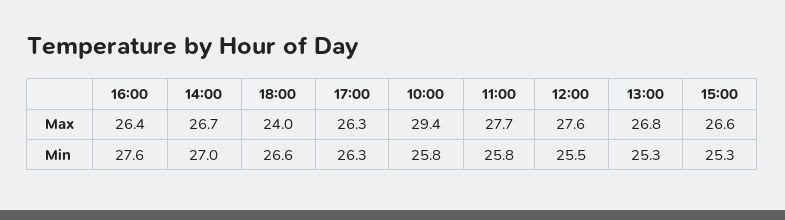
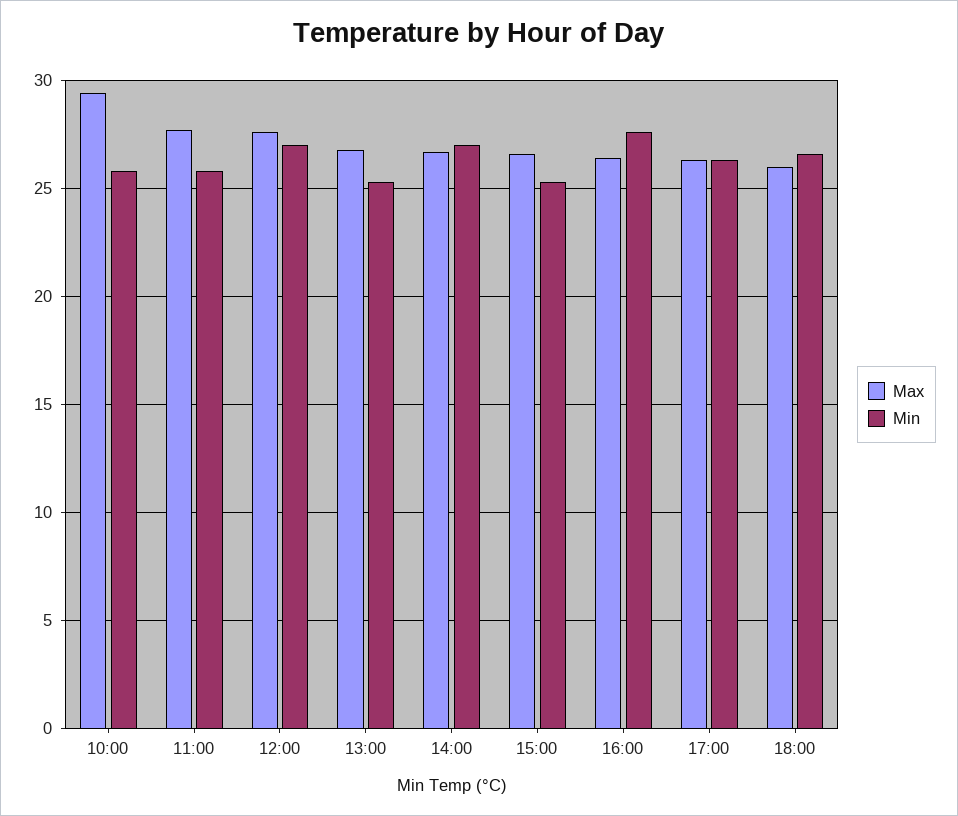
Max, 18:00: 24 -> 26
Min, 12:00: 25.5 -> 27

